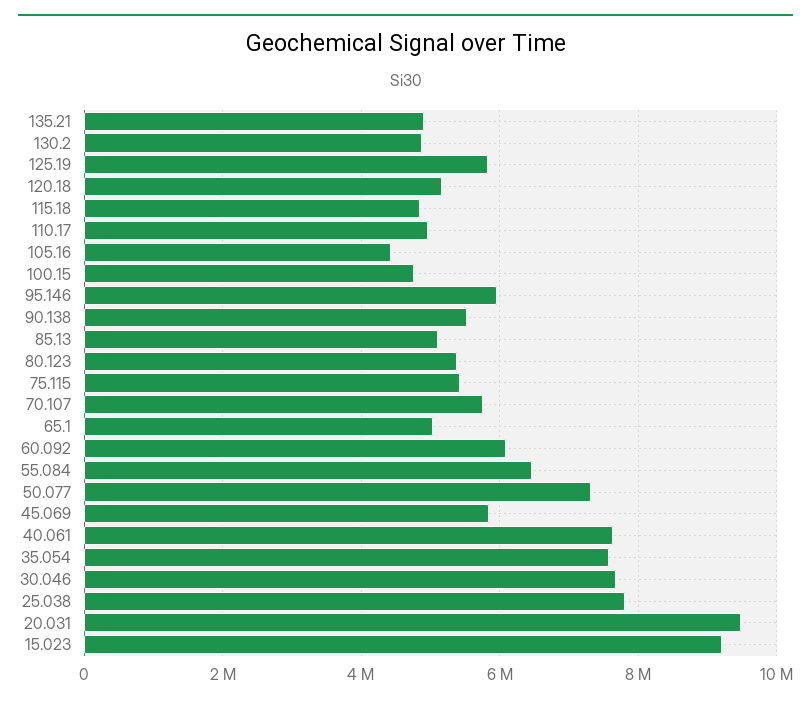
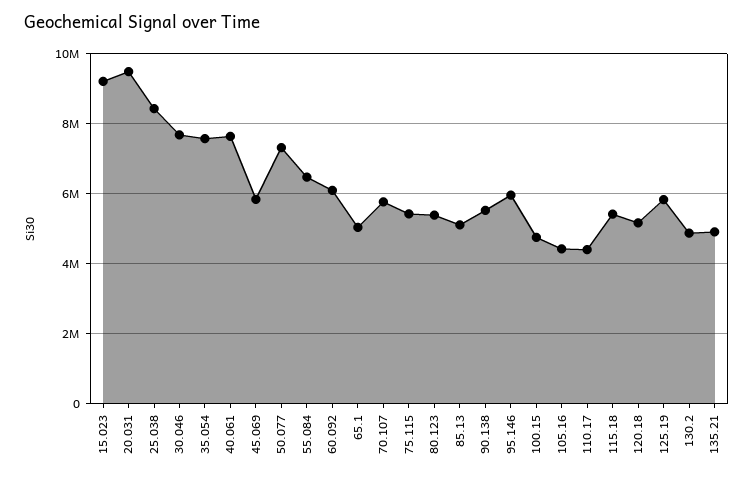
115.18: 4800000 -> 5400000
110.17: 5000000 -> 4400000
25.038: 7800000 -> 8400000

